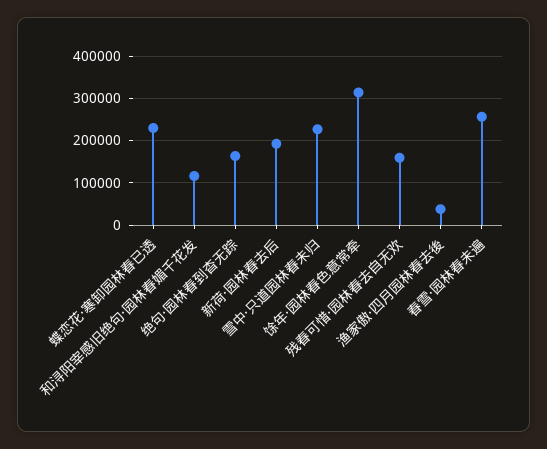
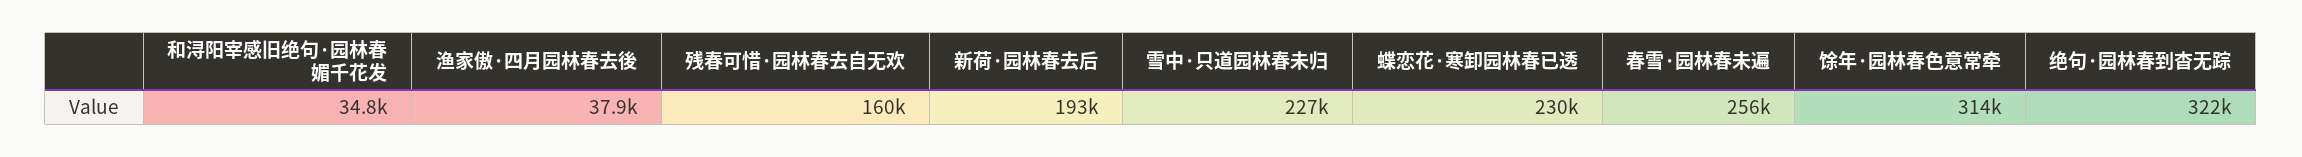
和浔阳宰感旧绝句·园林春媚千花发: 120000 -> 34800
绝句·园林春到杳无踪: 160000 -> 322000

